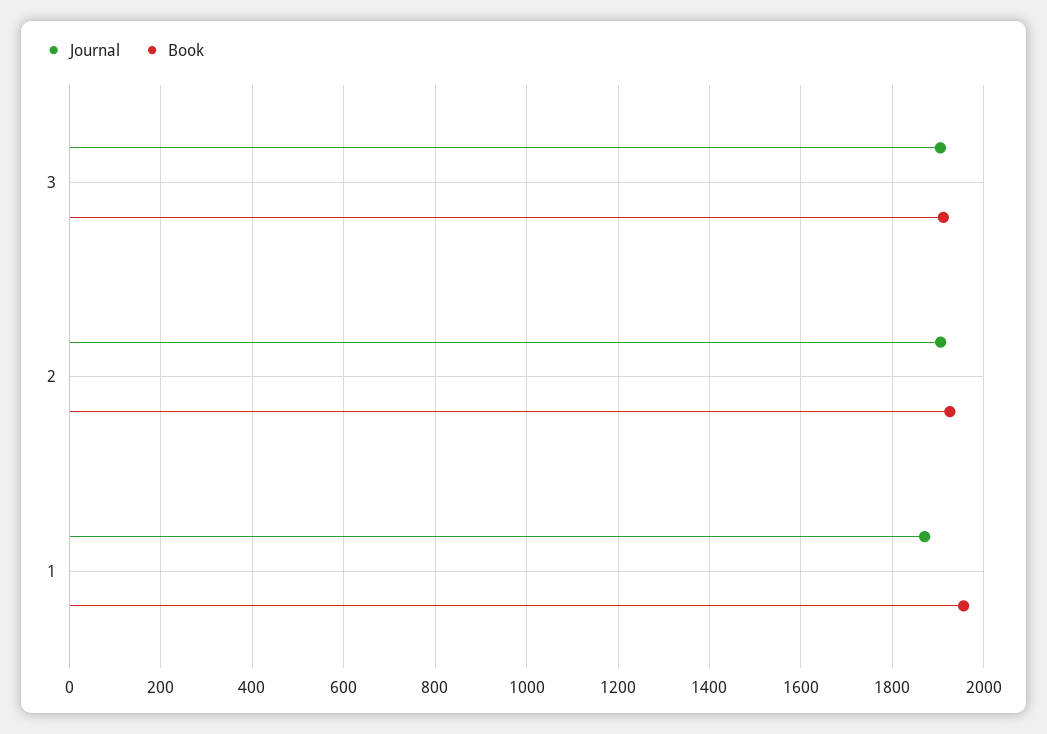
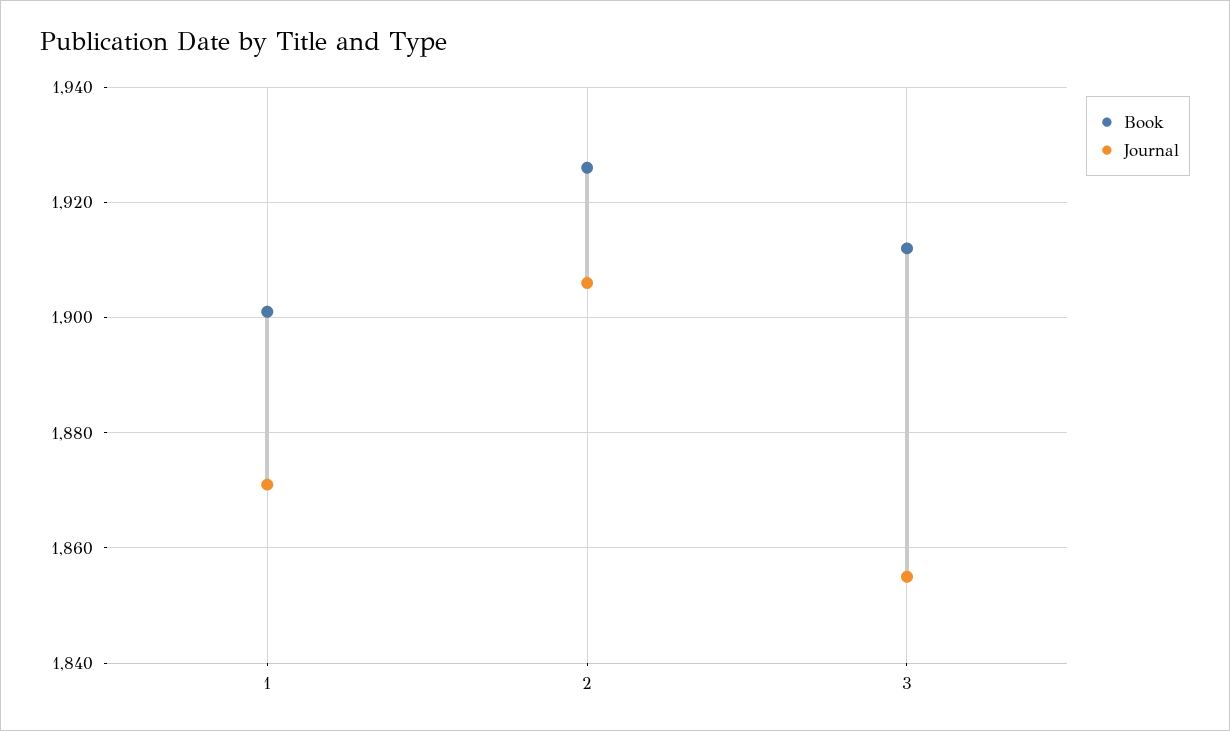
Journal, 3: 1900 -> 1855
Book, 1: 1960 -> 1900

